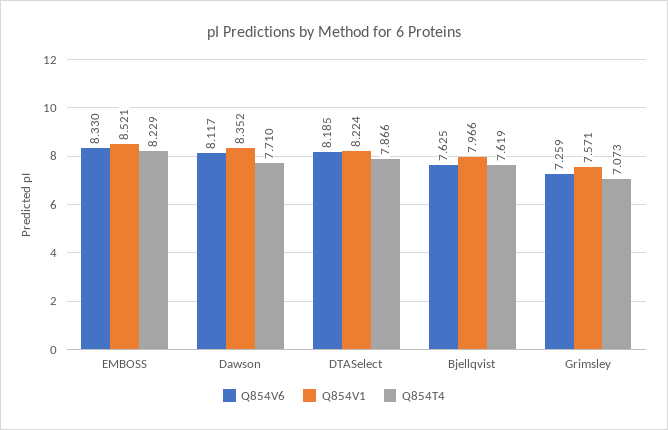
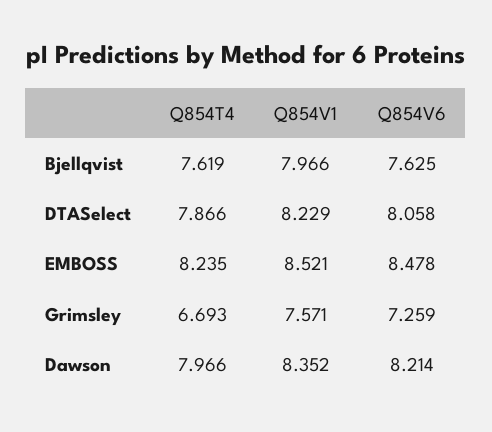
Q854V6, EMBOSS: 8.33 -> 8.478
Q854T4, EMBOSS: 8.229 -> 8.235
Q854V6, Dawson: 8.117 -> 8.214
Q854T4, Dawson: 7.71 -> 7.966
Q854V6, DTASelect: 8.185 -> 8.058
Q854V1, DTASelect: 8.224 -> 8.229
Q854T4, Grimsley: 7.073 -> 6.693

